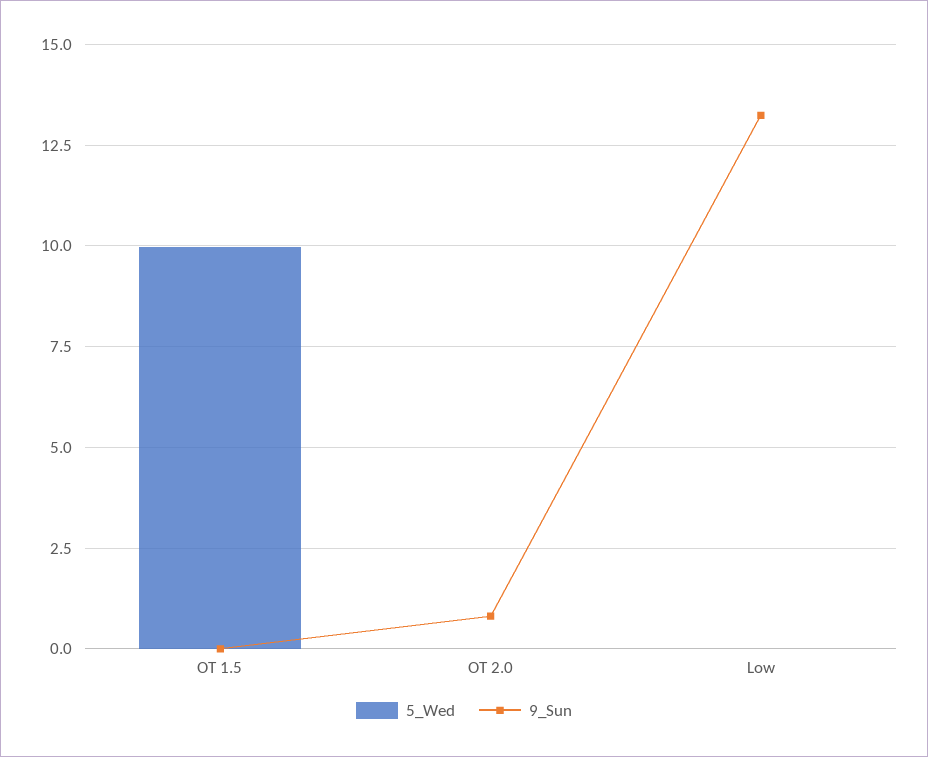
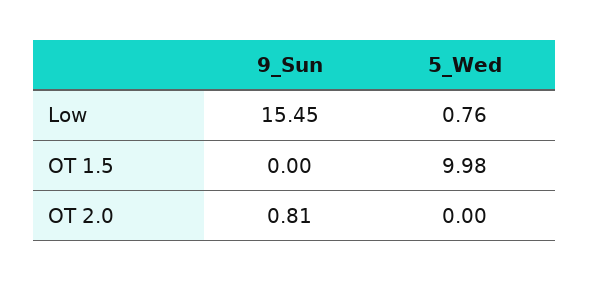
5_Wed, Low: 0 -> 0.76
9_Sun, Low: 13.25 -> 15.45

